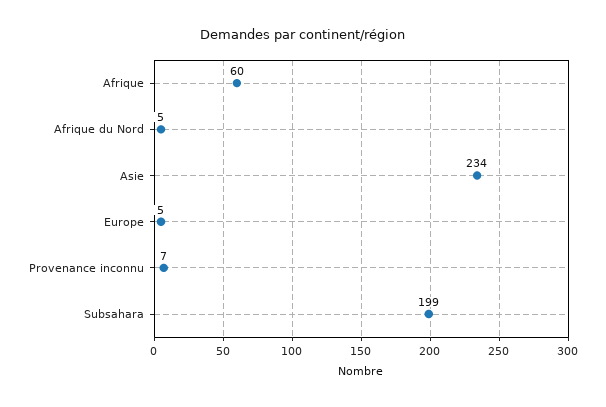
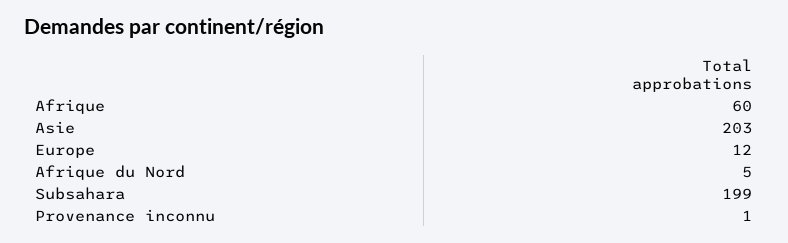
Asie: 234 -> 203
Europe: 5 -> 12
Provenance inconnu: 7 -> 1

